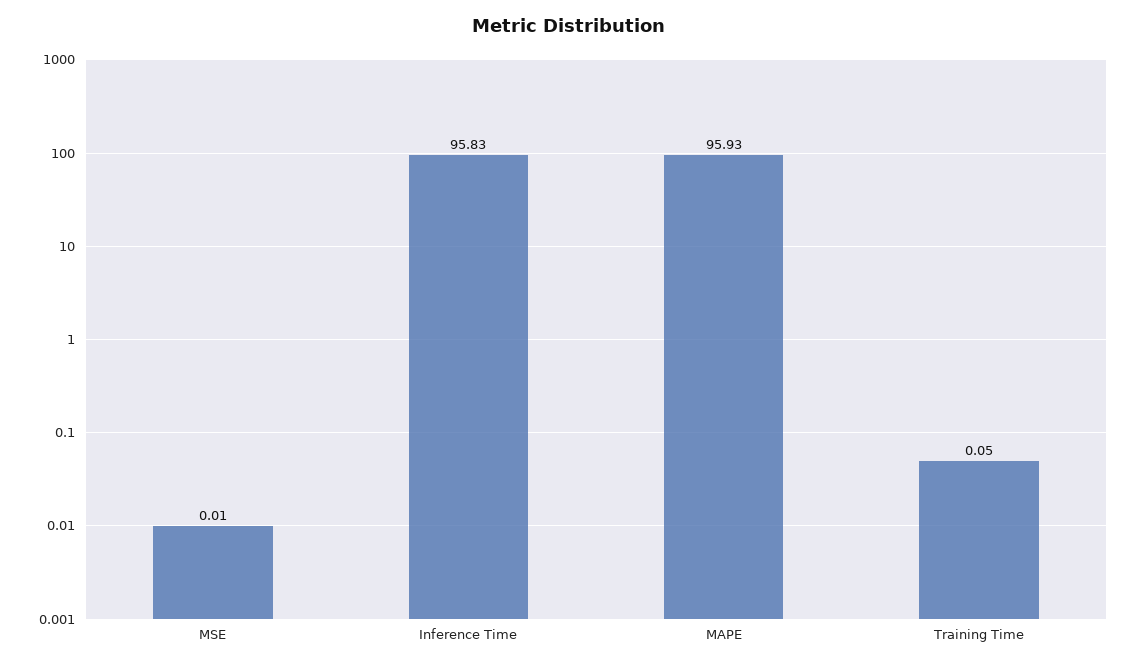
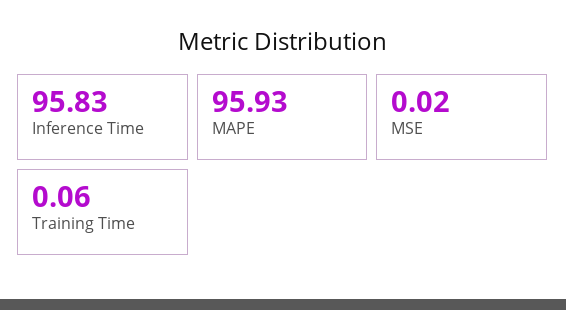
MSE: 0.01 -> 0.02
Training Time: 0.05 -> 0.06

